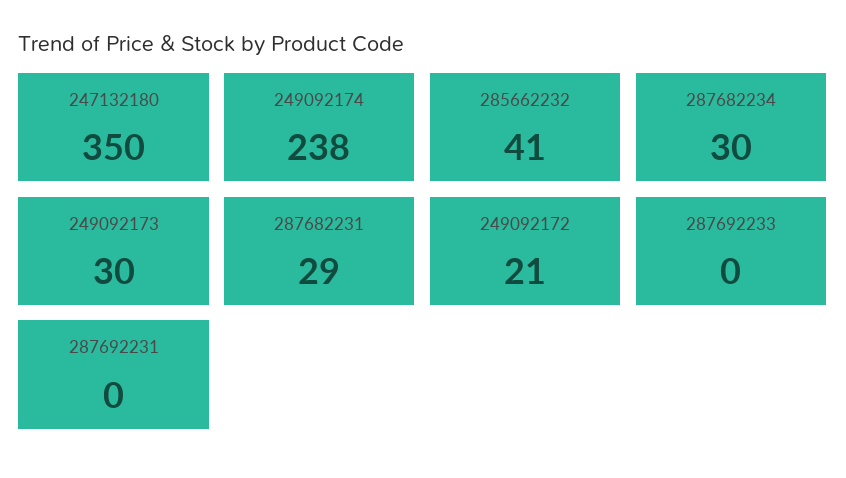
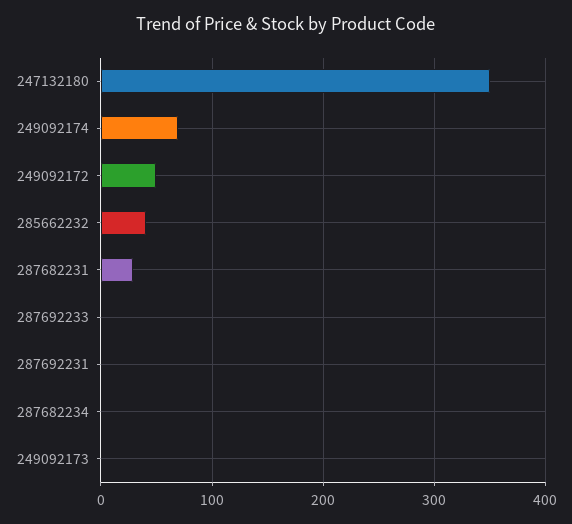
249092174: 238 -> 70
287682234: 30 -> 0
249092173: 30 -> 0
249092172: 21 -> 50

